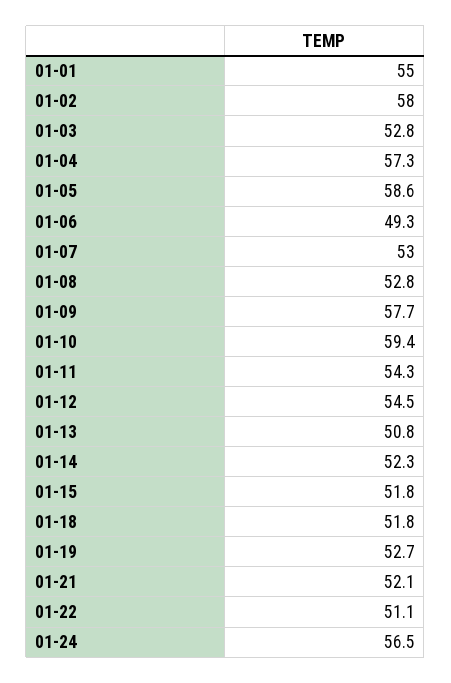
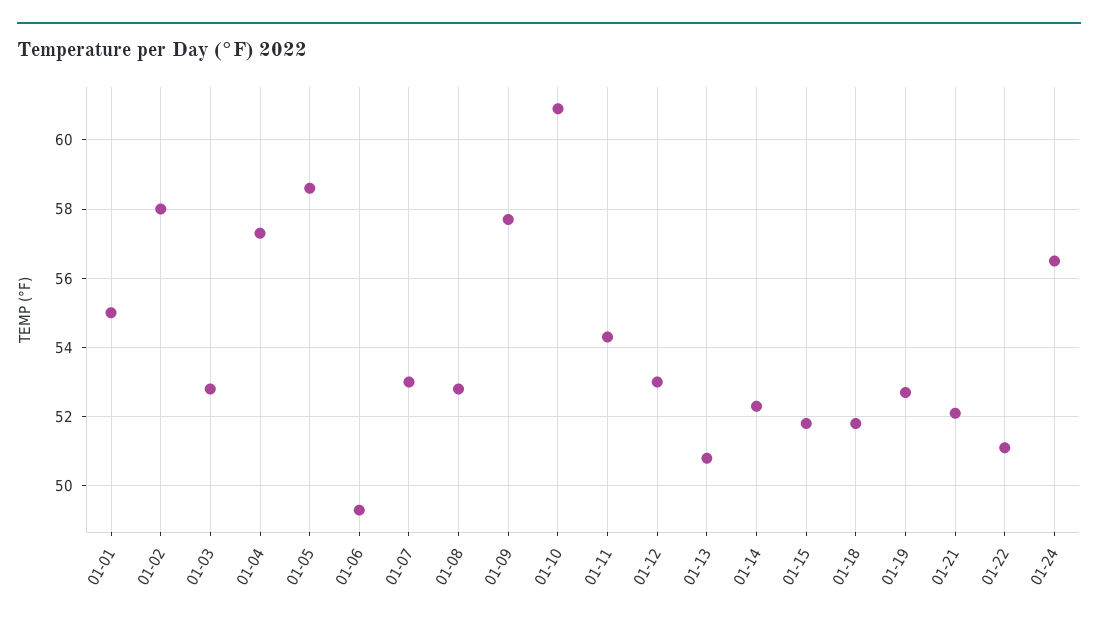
01-10: 59.4 -> 61
01-12: 54.5 -> 53

